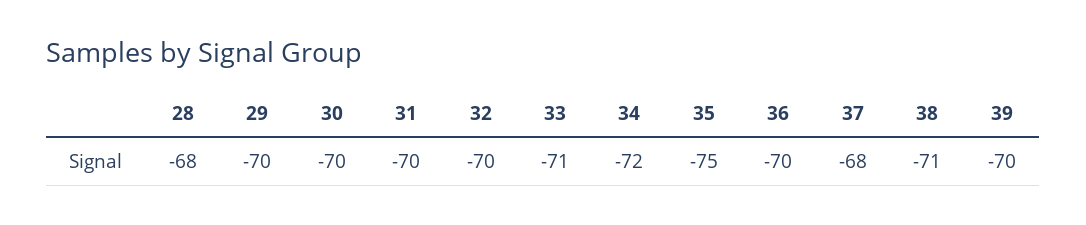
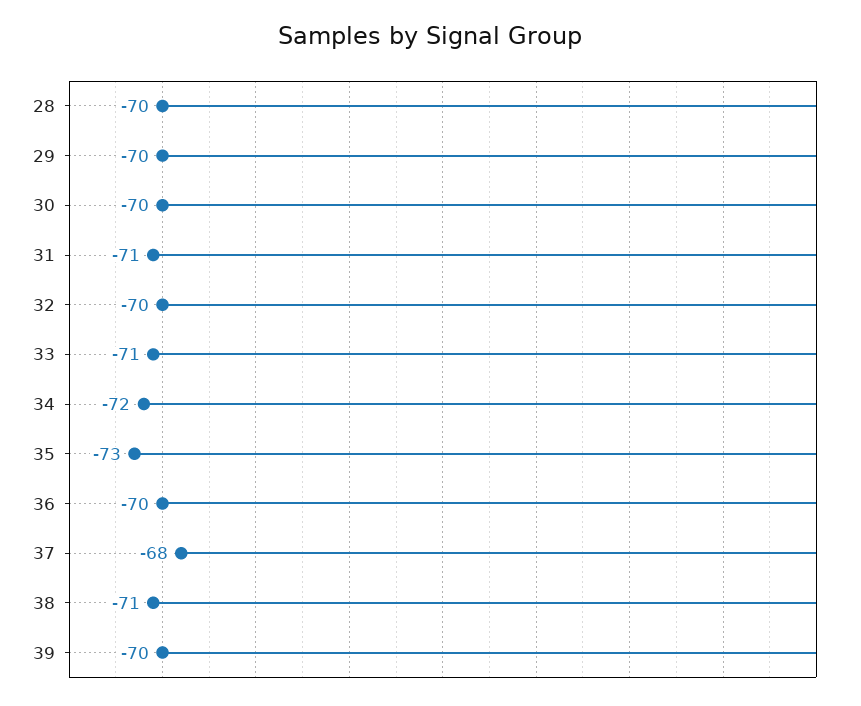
28: -68 -> -70
31: -70 -> -71
35: -75 -> -73

